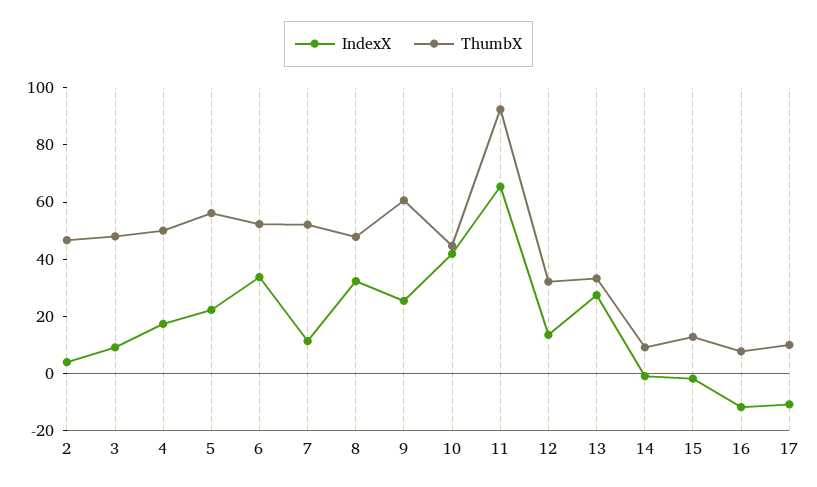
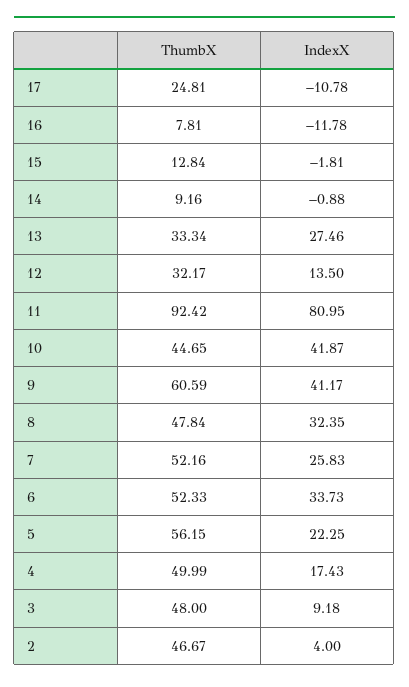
IndexX, 7: 10 -> 25.83
IndexX, 9: 25 -> 41.17
IndexX, 11: 65 -> 80.95
ThumbX, 17: 10 -> 24.81

